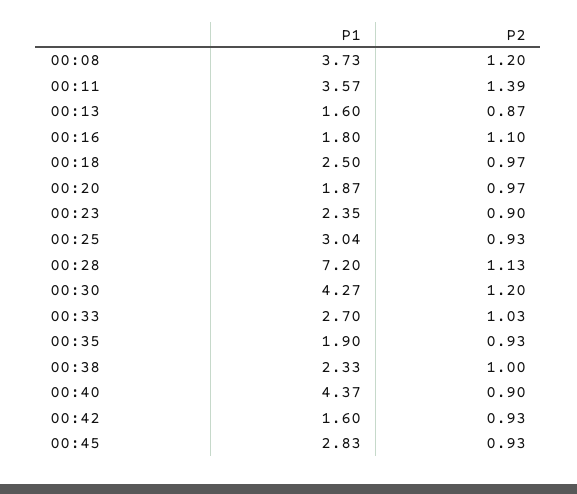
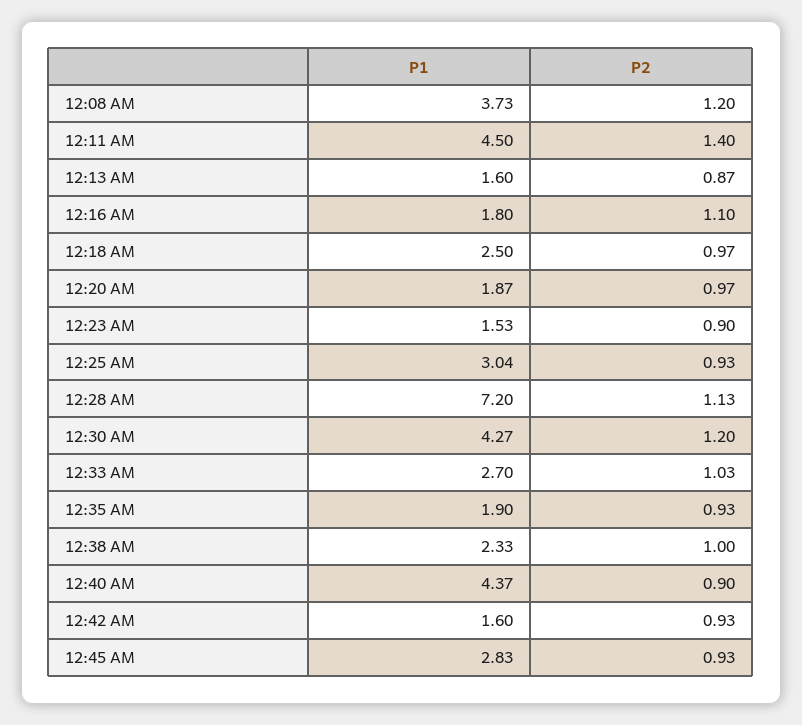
P1, 00:11: 3.57 -> 4.5
P2, 00:11: 1.39 -> 1.4
P1, 00:23: 2.35 -> 1.53

